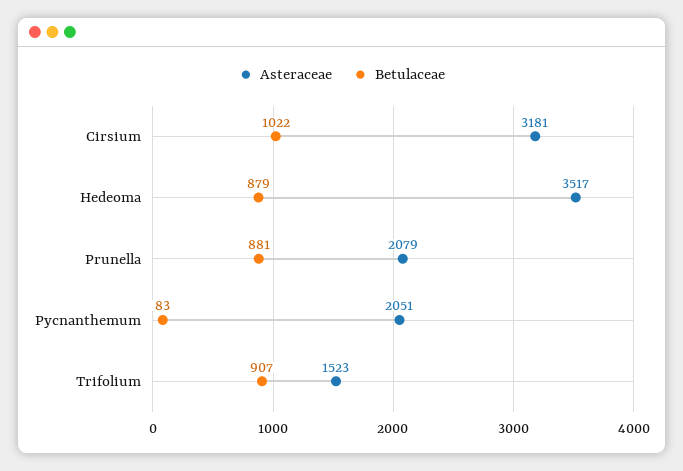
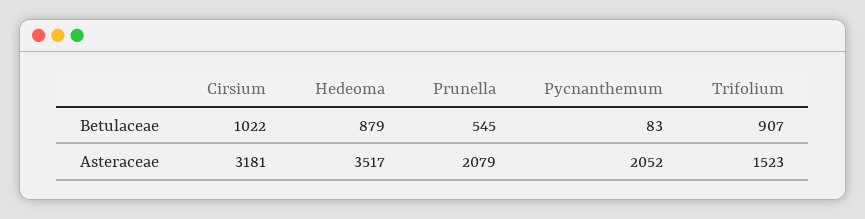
Betulaceae, Prunella: 881 -> 545
Asteraceae, Pycnanthemum: 2051 -> 2052

